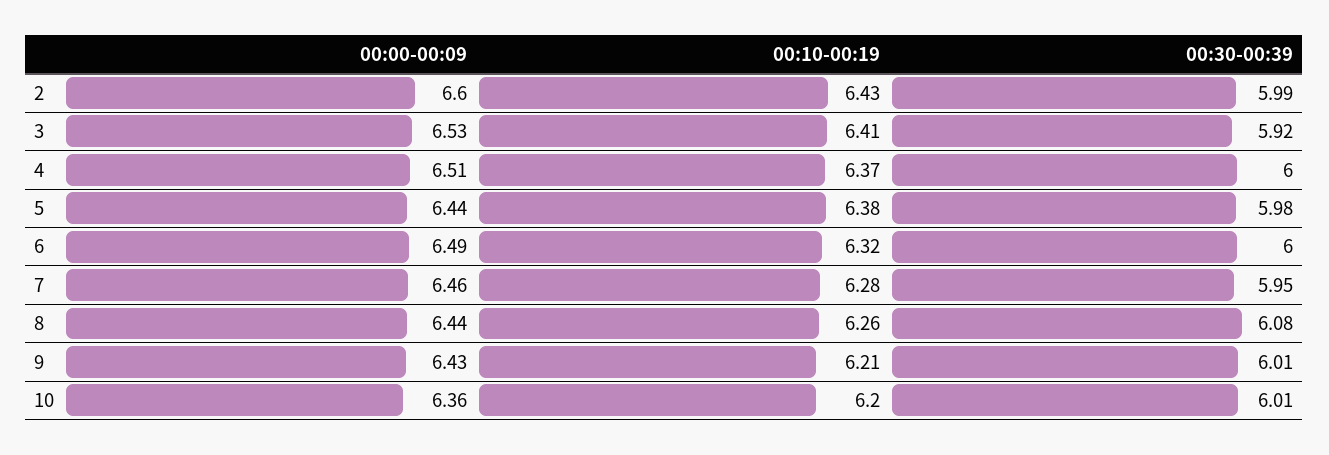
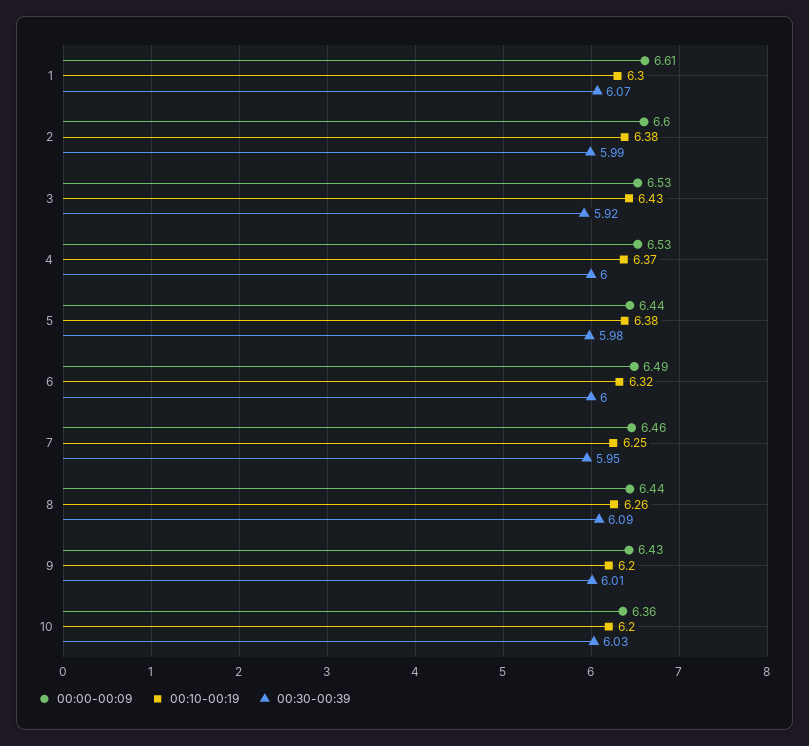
00:10-00:19, 2: 6.43 -> 6.38
00:10-00:19, 3: 6.41 -> 6.43
00:00-00:09, 4: 6.51 -> 6.53
00:10-00:19, 7: 6.28 -> 6.25
00:30-00:39, 8: 6.08 -> 6.09
00:10-00:19, 9: 6.21 -> 6.2
00:30-00:39, 10: 6.01 -> 6.03
00:00-00:09, 1: none -> 6.61
00:10-00:19, 1: none -> 6.3
00:30-00:39, 1: none -> 6.07

